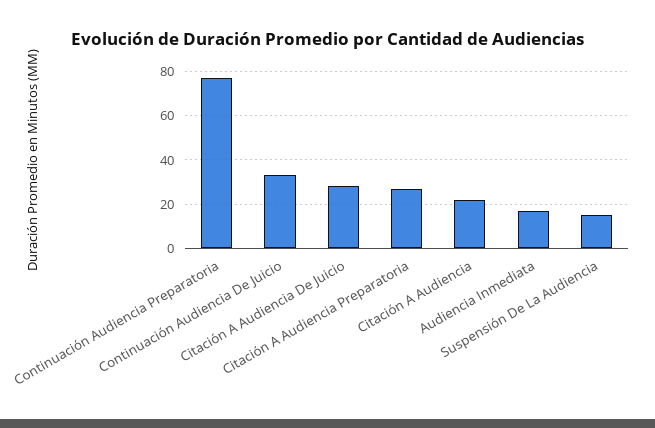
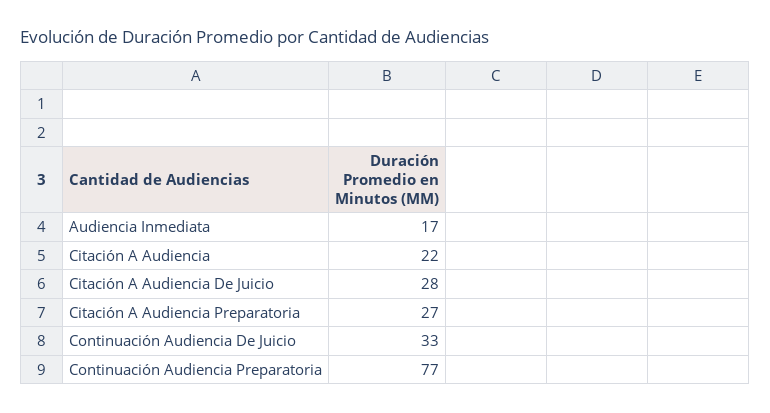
Suspensión De La Audiencia: 15 -> none

